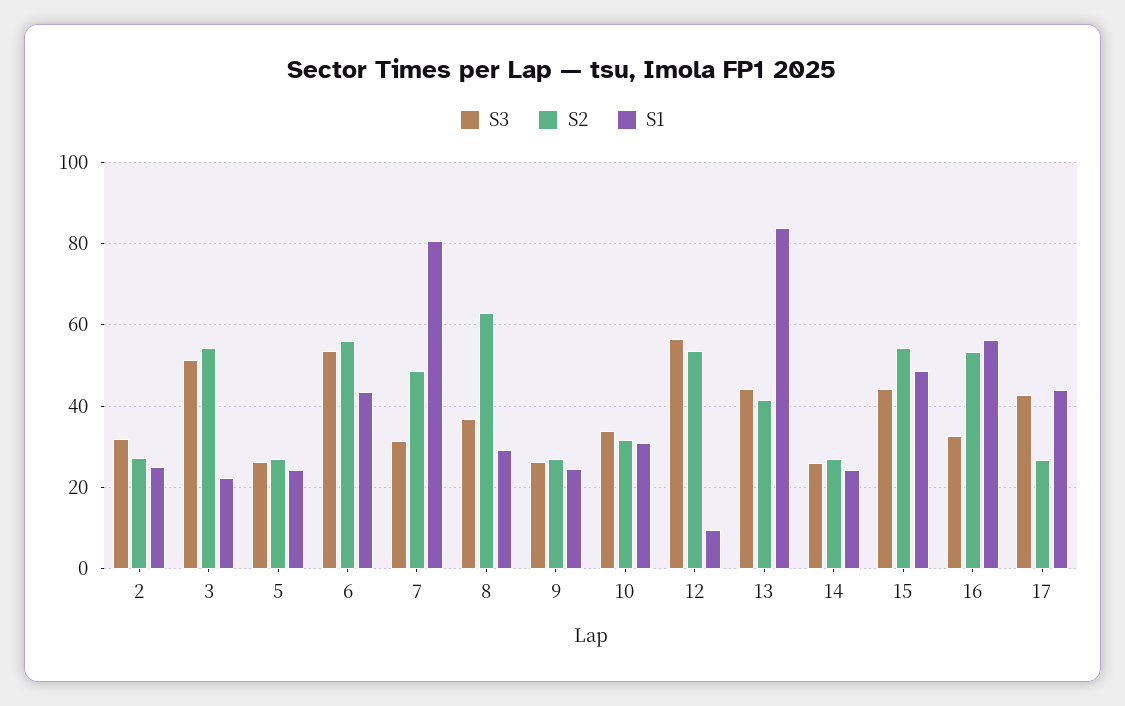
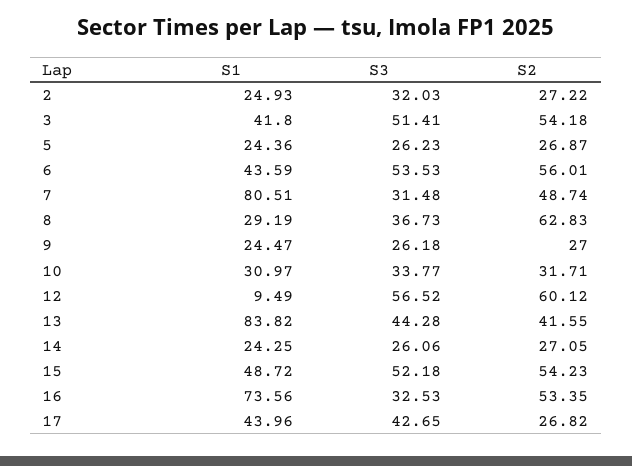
S1, 3: 22 -> 41.8
S2, 12: 54 -> 60.12
S3, 15: 44 -> 52.18
S1, 16: 56 -> 73.56

